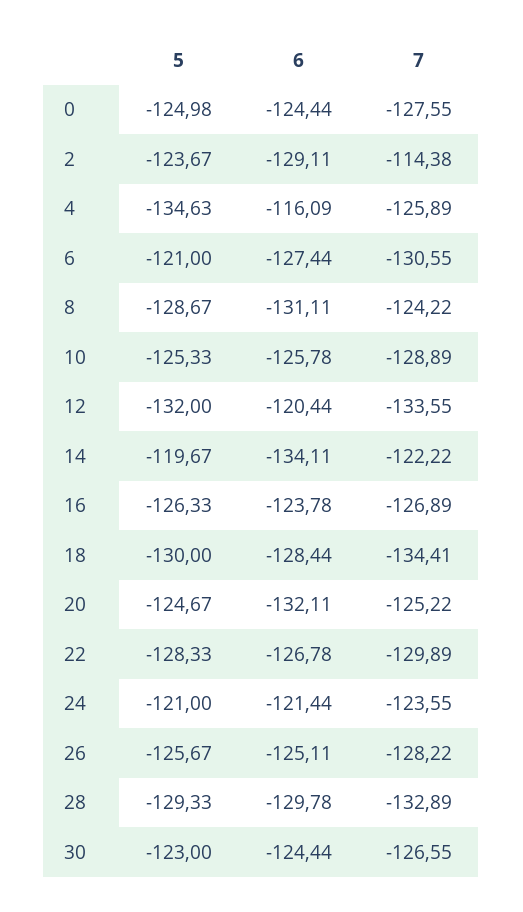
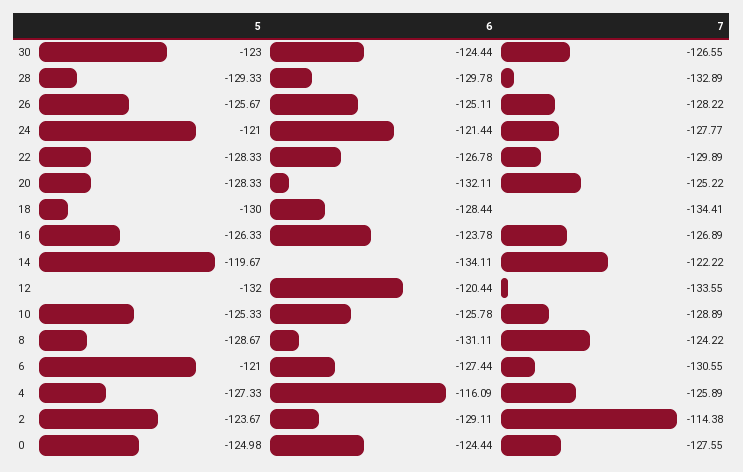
5, 4: -134.63 -> -127.33
5, 20: -124.67 -> -128.33
7, 24: -123.55 -> -127.77

